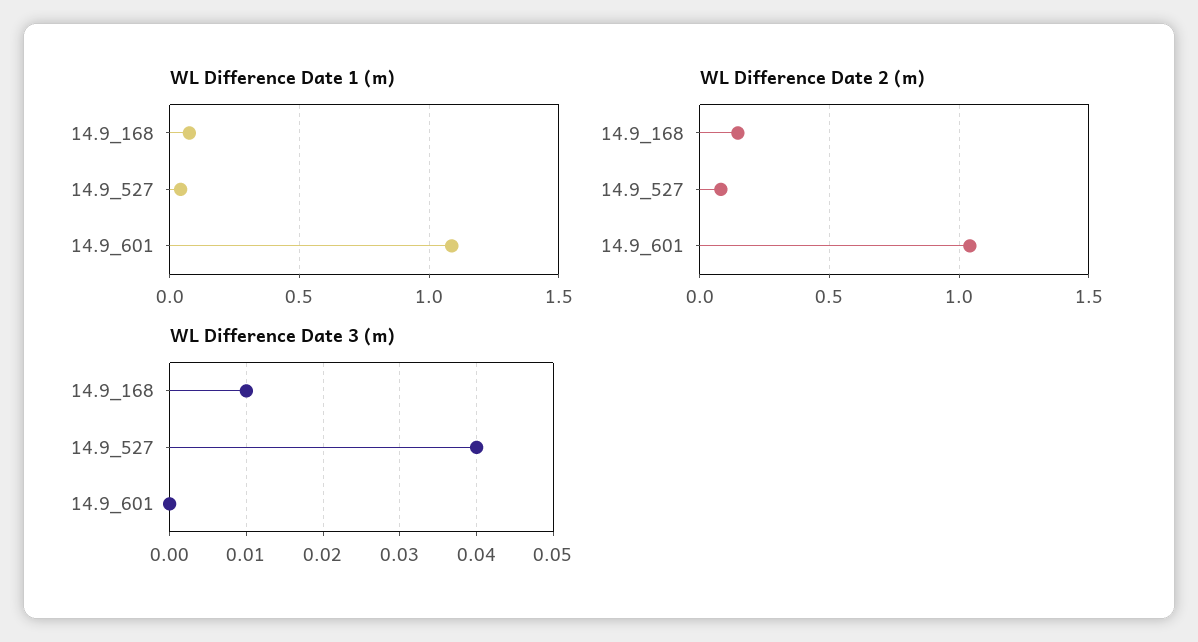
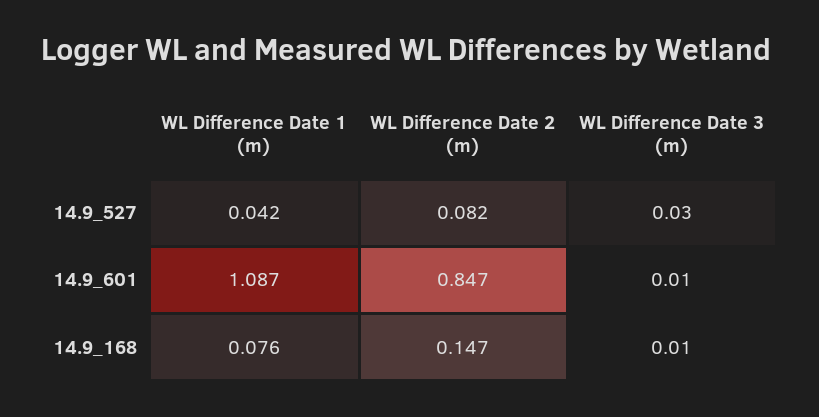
WL Difference Date 2 (m), 14.9_601: 1.05 -> 0.847
WL Difference Date 3 (m), 14.9_527: 0.04 -> 0.03
WL Difference Date 3 (m), 14.9_601: 0 -> 0.01

